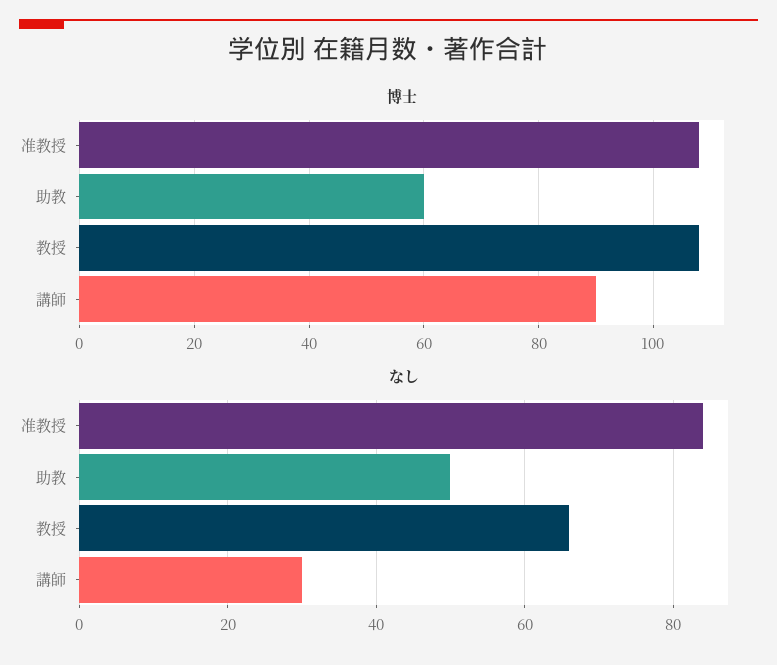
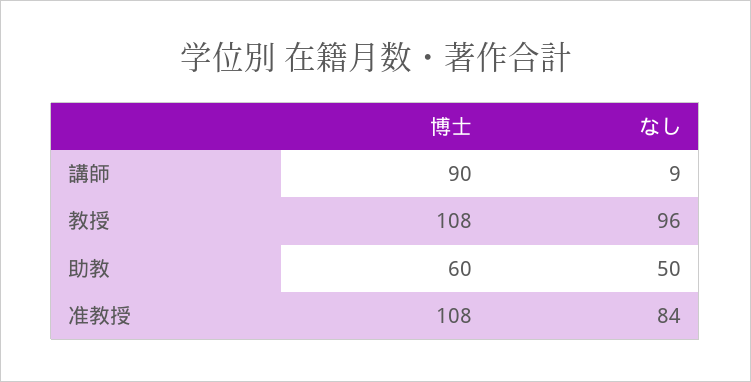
なし, 教授: 65 -> 96
なし, 講師: 30 -> 9

